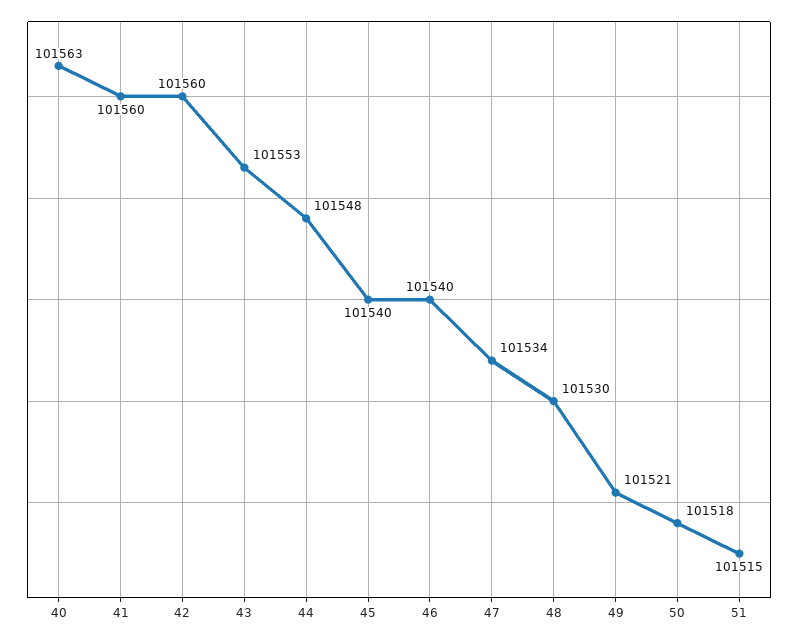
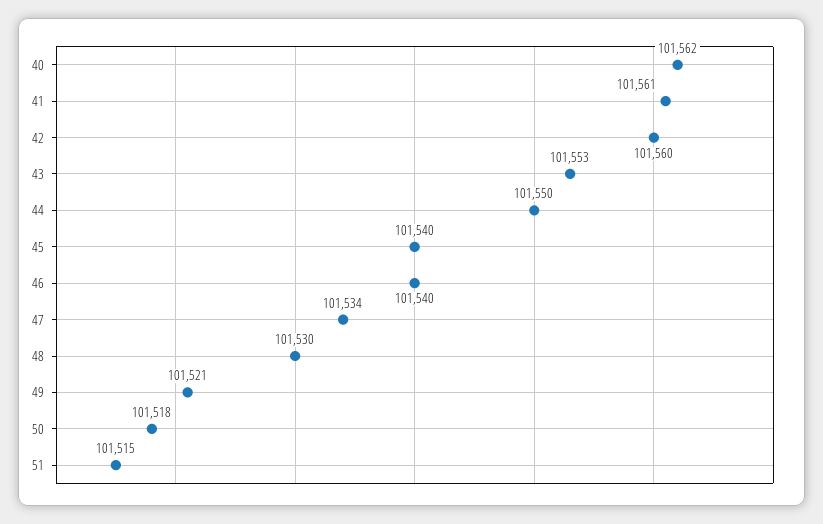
40: 101563 -> 101562
41: 101560 -> 101561
44: 101548 -> 101550

